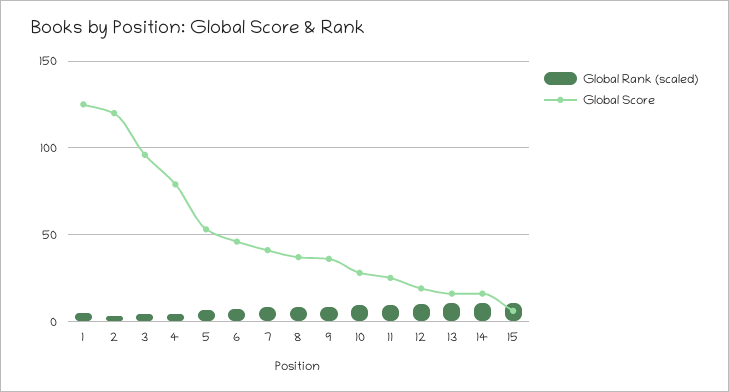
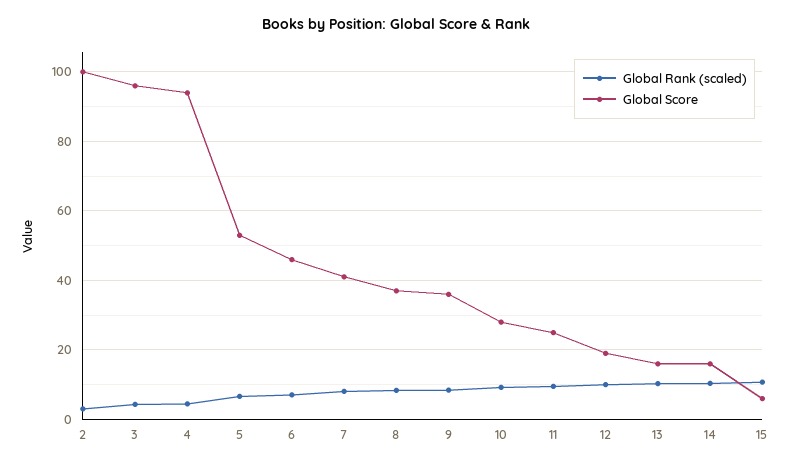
Global Rank (scaled), 1: 5 -> none
Global Score, 1: 125 -> none
Global Score, 2: 120 -> 100
Global Score, 4: 80 -> 94

